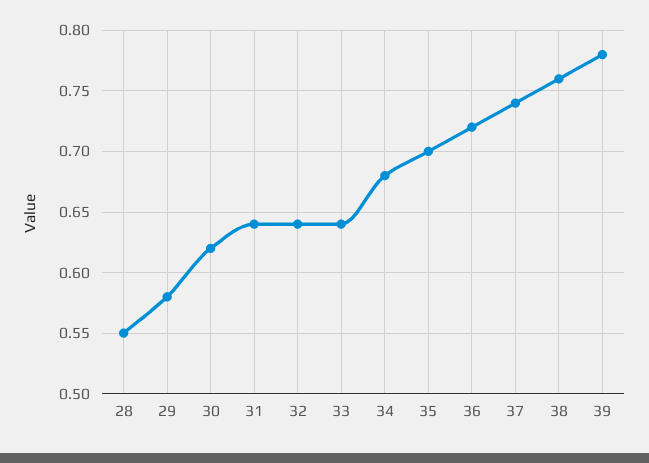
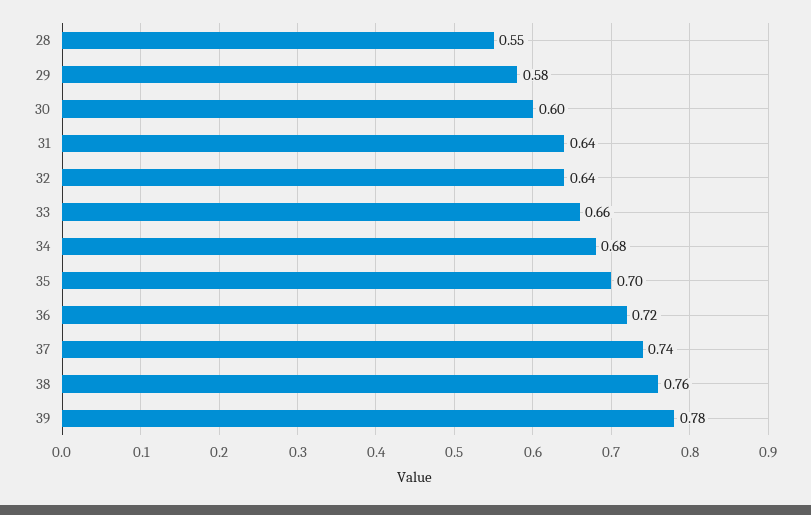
30: 0.62 -> 0.6
33: 0.64 -> 0.66

